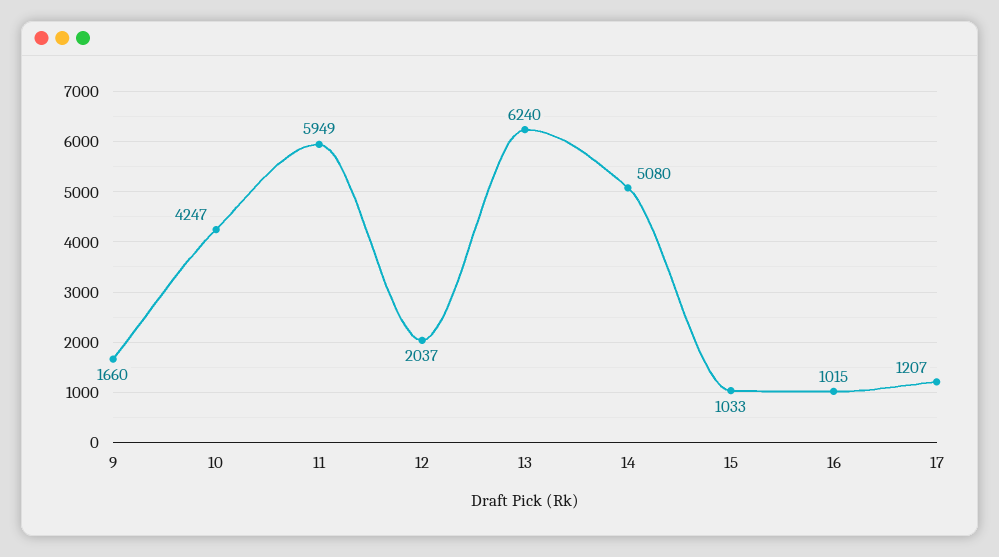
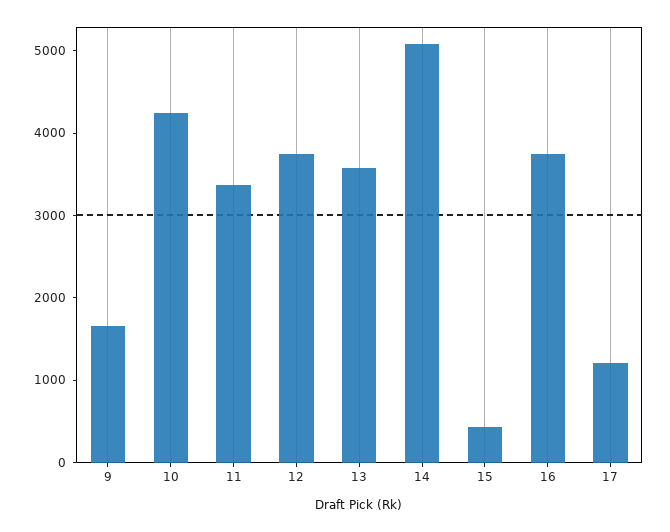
11: 5949 -> 3400
12: 2037 -> 3800
13: 6240 -> 3600
15: 1033 -> 400
16: 1015 -> 3800

